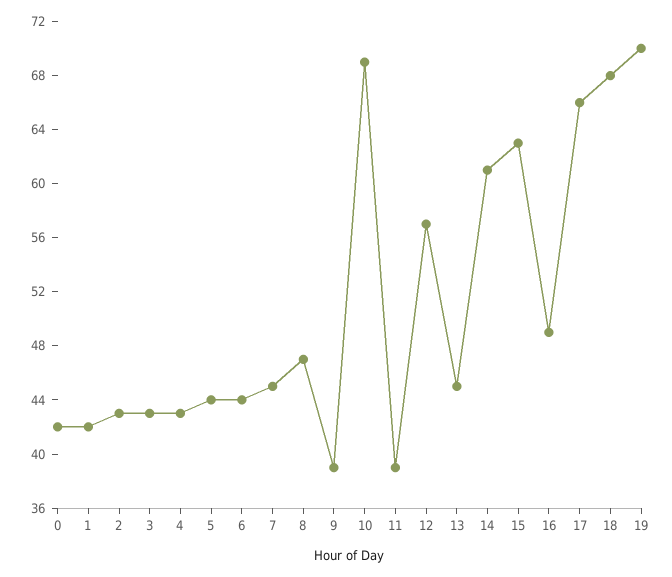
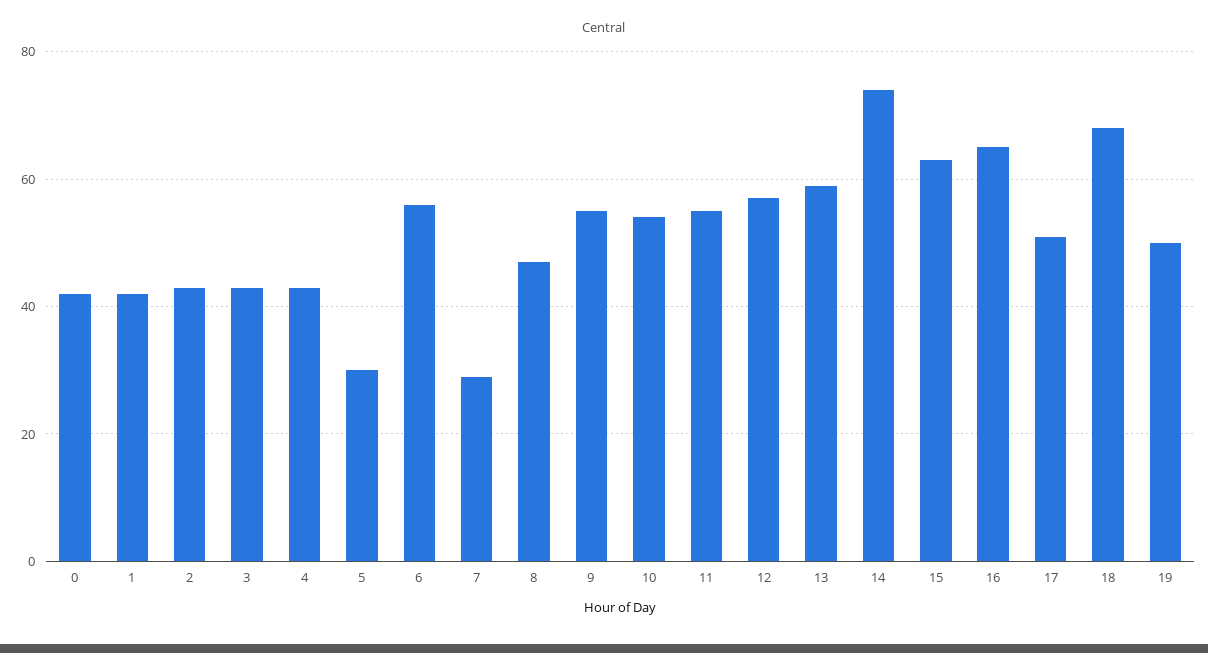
5: 44 -> 30
6: 44 -> 55
7: 45 -> 30
9: 39 -> 55
10: 69 -> 55
11: 39 -> 55
13: 45 -> 60
14: 61 -> 75
16: 49 -> 65
17: 66 -> 50
19: 70 -> 50

